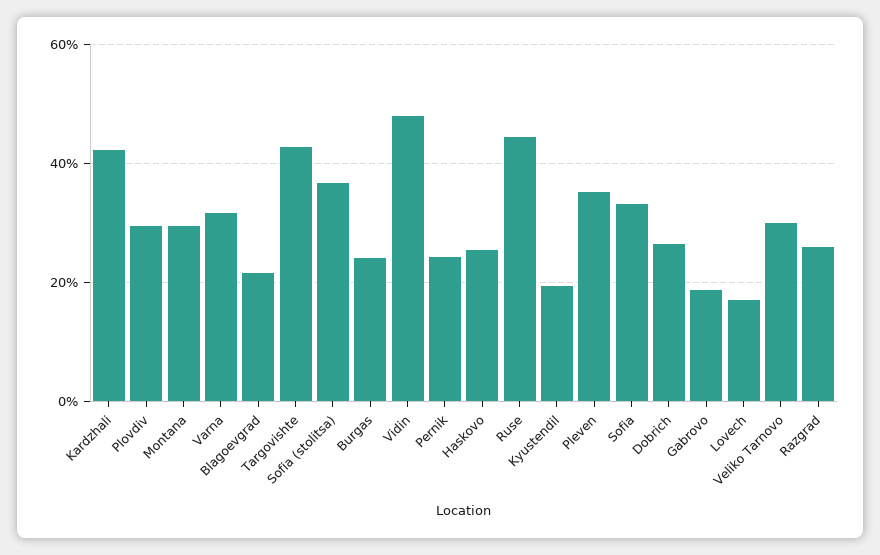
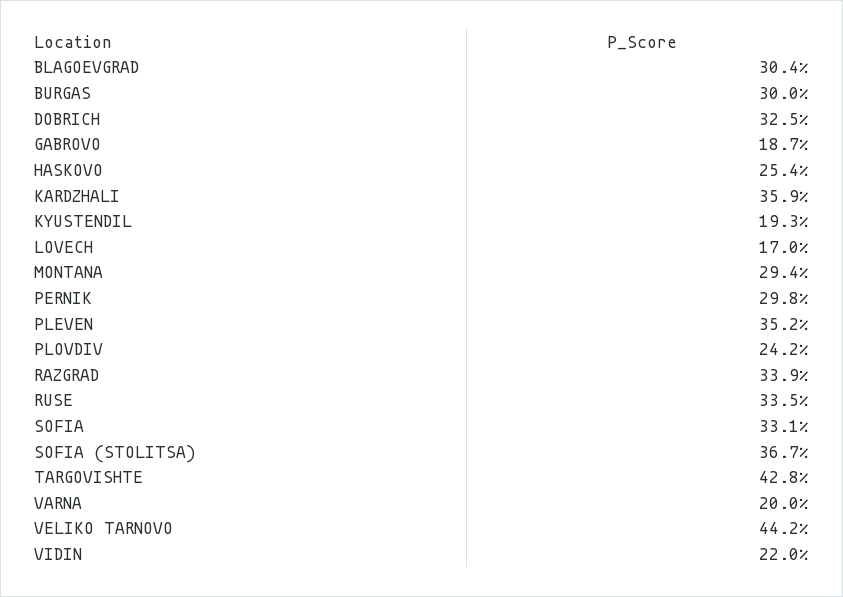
Kardzhali: 42 -> 35.9
Plovdiv: 30 -> 24.2
Varna: 32 -> 20
Blagoevgrad: 22 -> 30.4
Burgas: 24 -> 30
Vidin: 48 -> 22
Pernik: 24 -> 29.8
Ruse: 44 -> 33.5
Dobrich: 26 -> 32.5
Veliko Tarnovo: 30 -> 44.2
Razgrad: 26 -> 33.9

